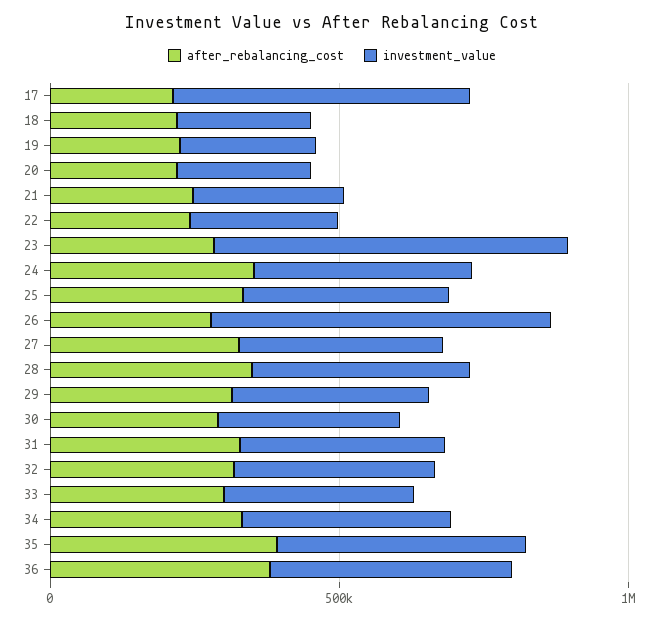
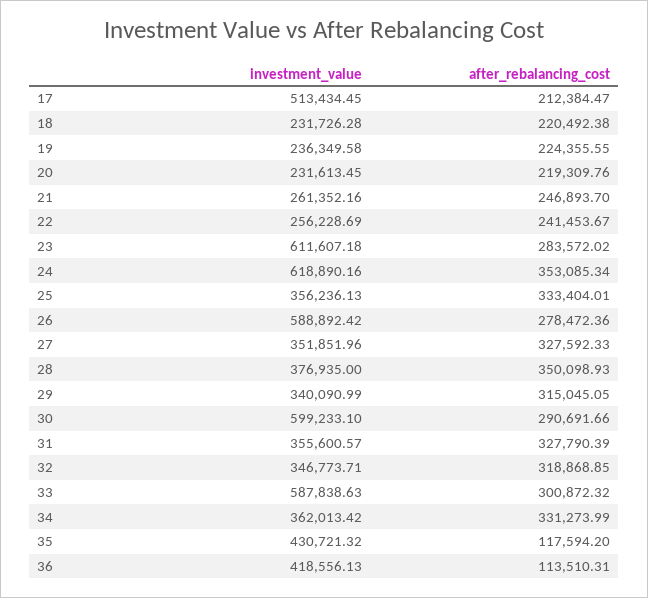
investment_value, 24: 400000 -> 618890.16
investment_value, 30: 300000 -> 599233.1
investment_value, 33: 300000 -> 587838.63
after_rebalancing_cost, 35: 400000 -> 117594.2
after_rebalancing_cost, 36: 400000 -> 113510.31

